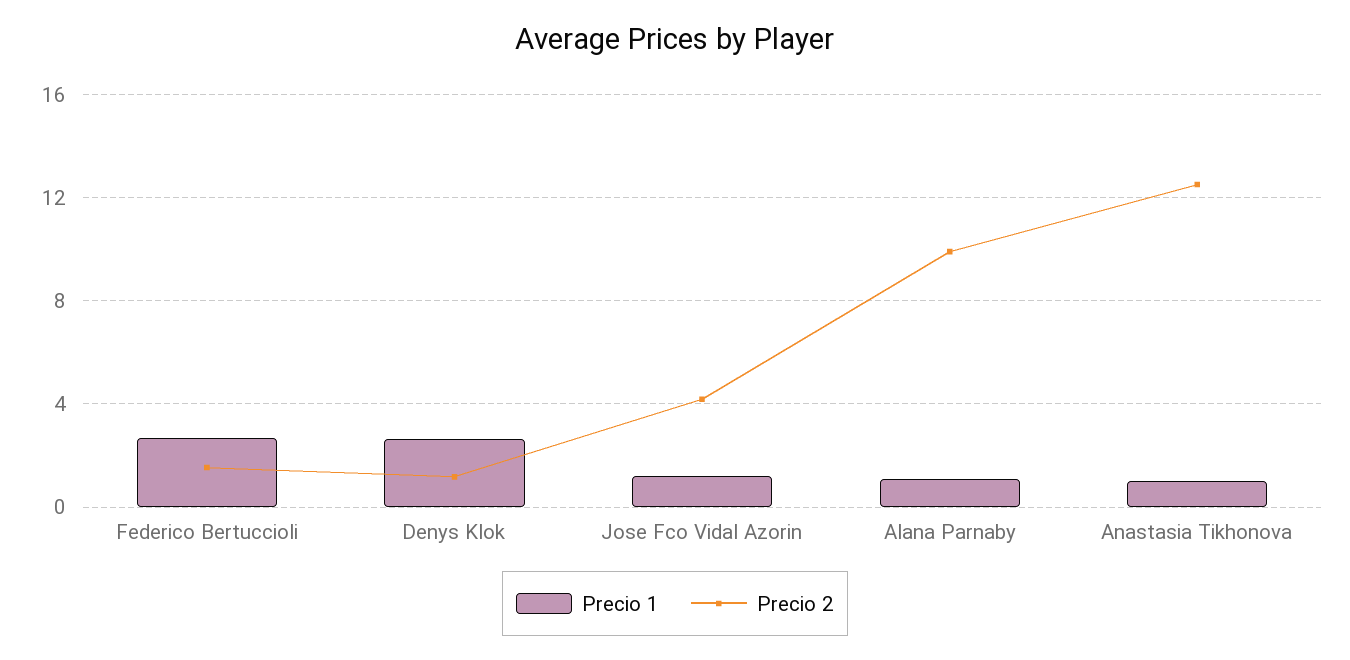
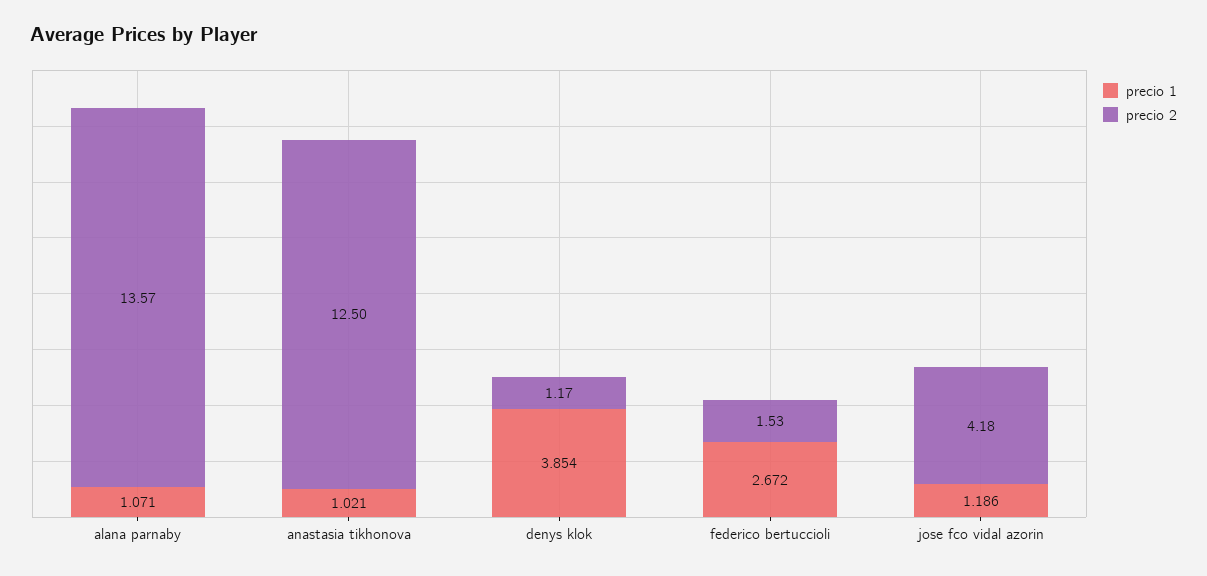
Precio 1, Denys Klok: 2.5 -> 3.854
Precio 2, Alana Parnaby: 10 -> 13.57

